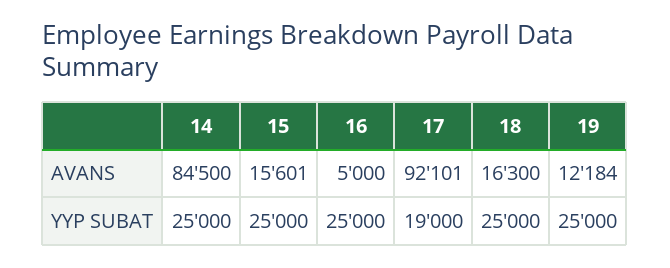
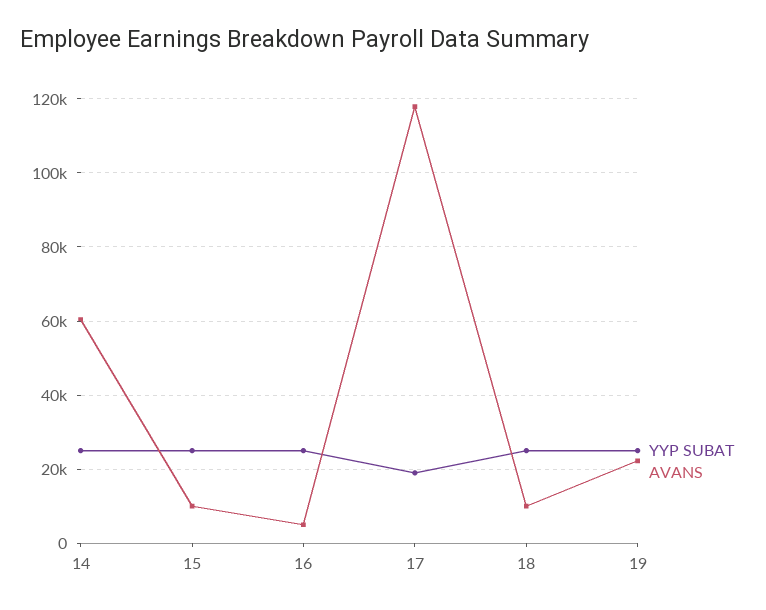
AVANS, 14: 84500 -> 60000
AVANS, 15: 15601 -> 10000
AVANS, 17: 92101 -> 118000
AVANS, 18: 16300 -> 10000
AVANS, 19: 12184 -> 22000

